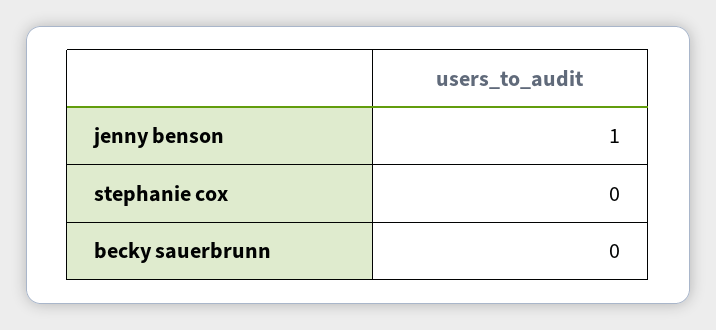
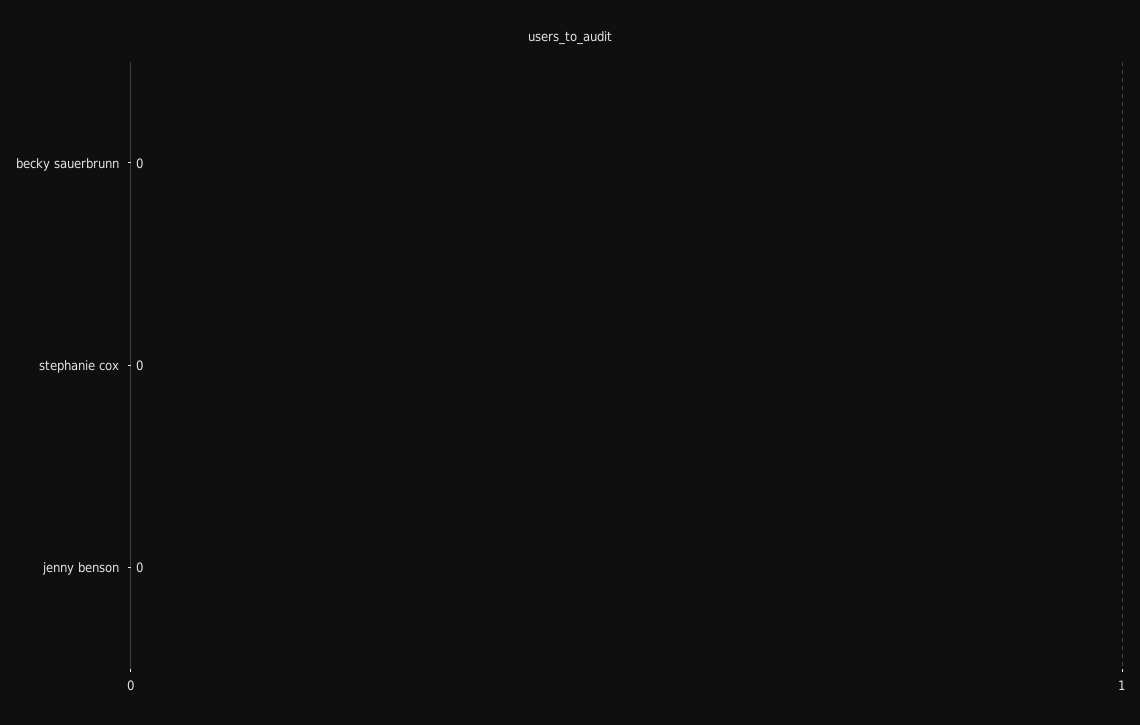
jenny benson: 1 -> 0

